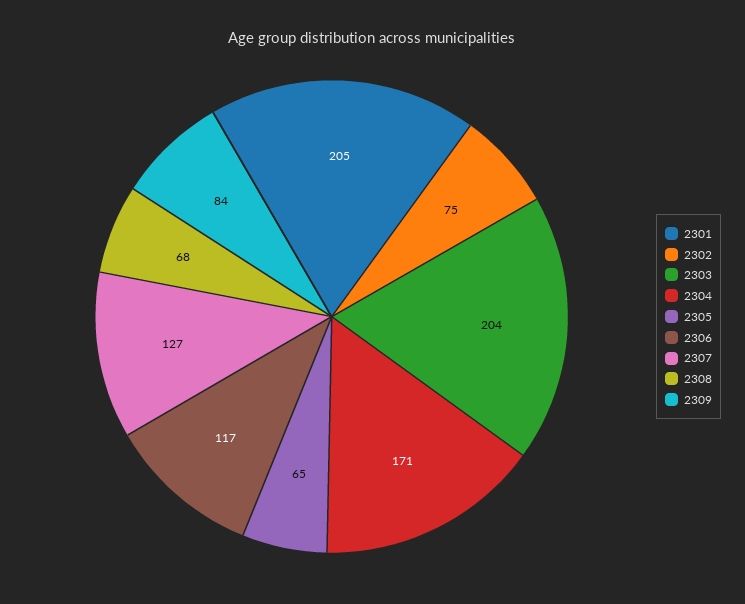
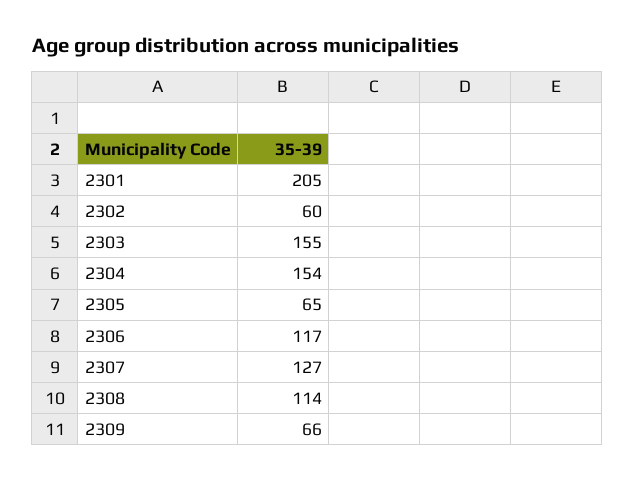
2302: 75 -> 60
2303: 204 -> 155
2304: 171 -> 154
2308: 68 -> 114
2309: 84 -> 66

